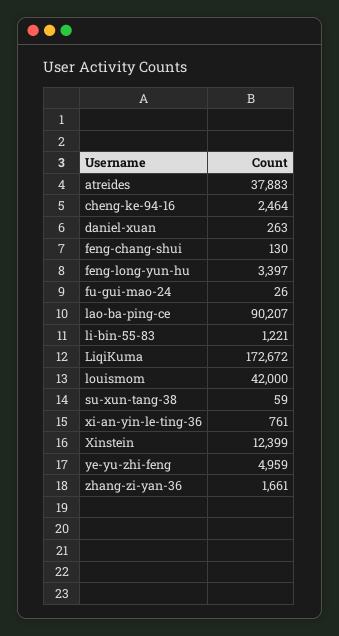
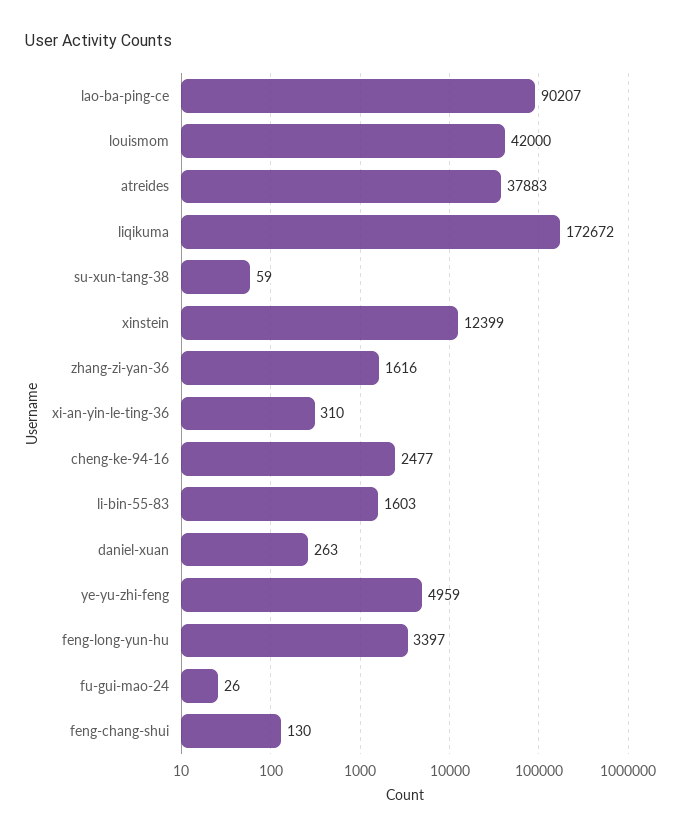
cheng-ke-94-16: 2464 -> 2477
li-bin-55-83: 1221 -> 1603
xi-an-yin-le-ting-36: 761 -> 310
zhang-zi-yan-36: 1661 -> 1616

